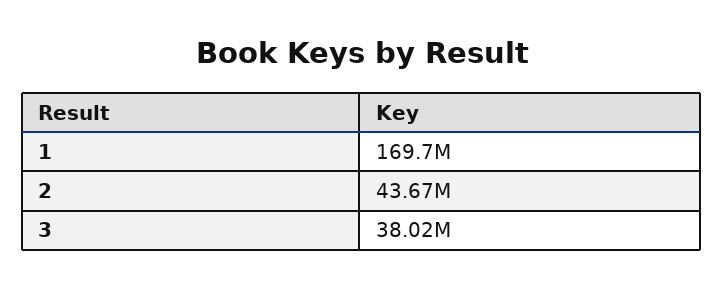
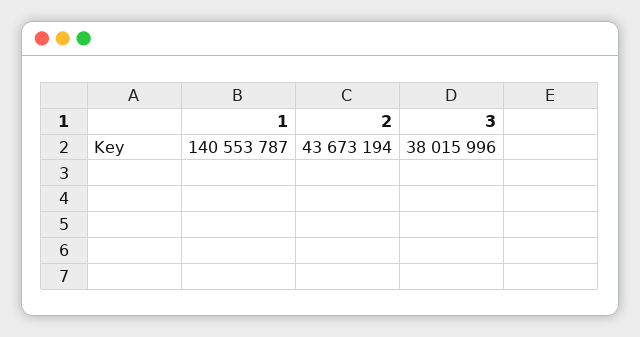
1: 169700000 -> 140553787

